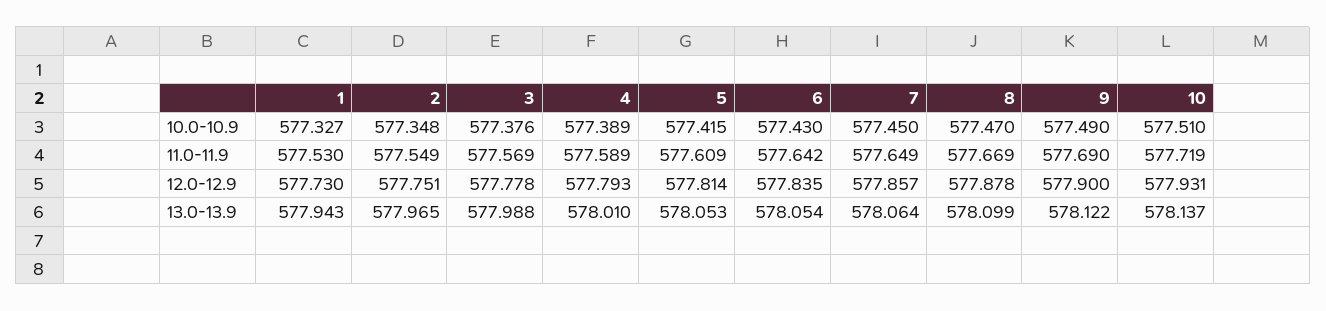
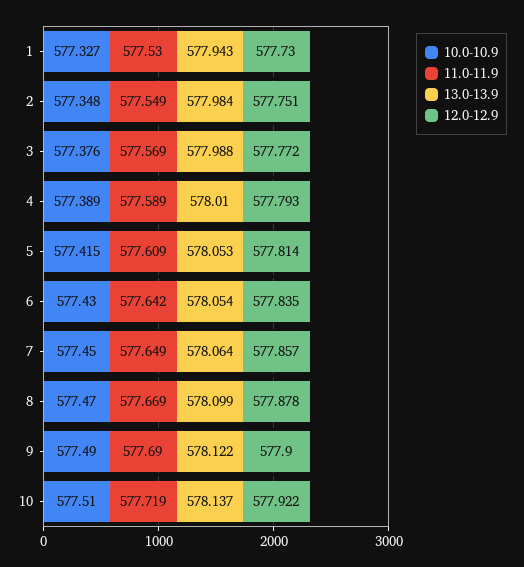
12.0-12.9, 3: 577.778 -> 577.772
12.0-12.9, 10: 577.931 -> 577.922
13.0-13.9, 2: 577.965 -> 577.984

